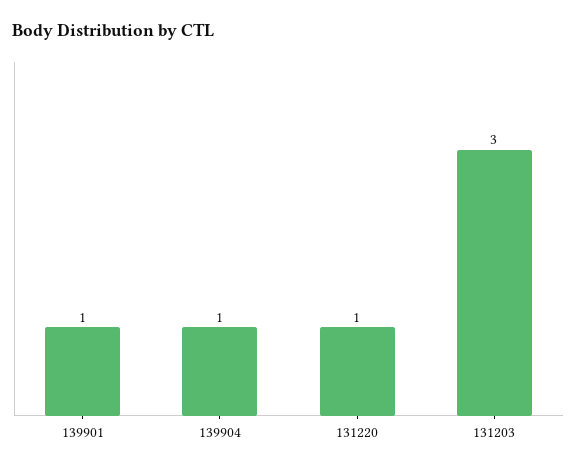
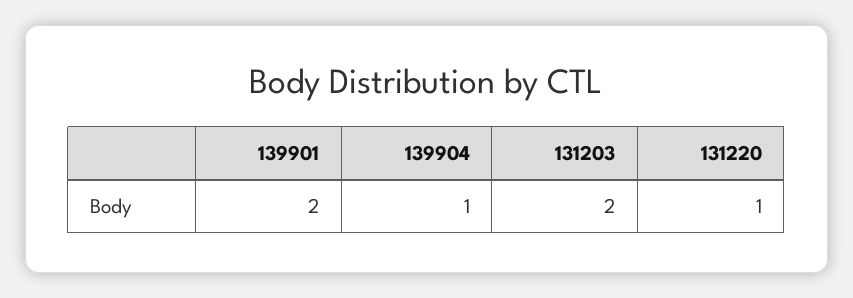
139901: 1 -> 2
131203: 3 -> 2

